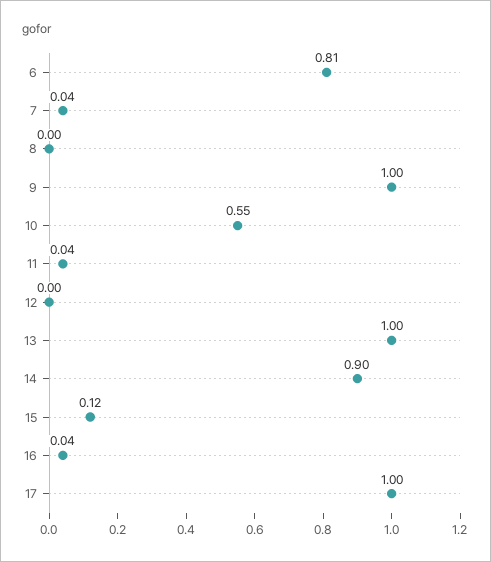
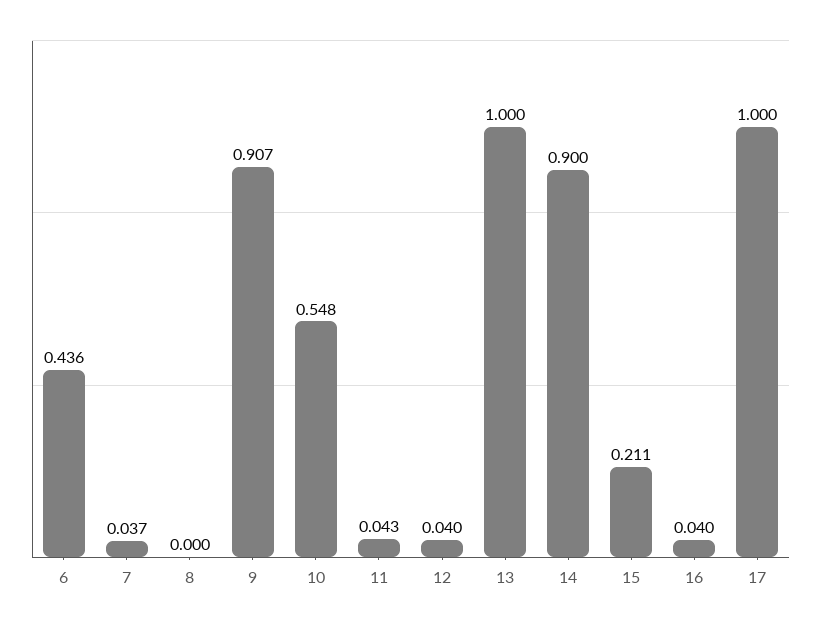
6: 0.81 -> 0.436
9: 1 -> 0.907
12: 0 -> 0.04
15: 0.12 -> 0.211

